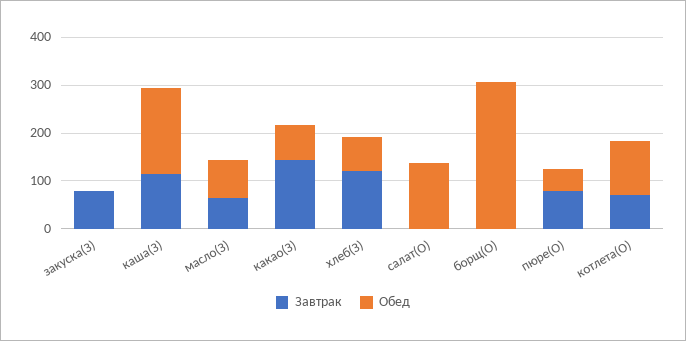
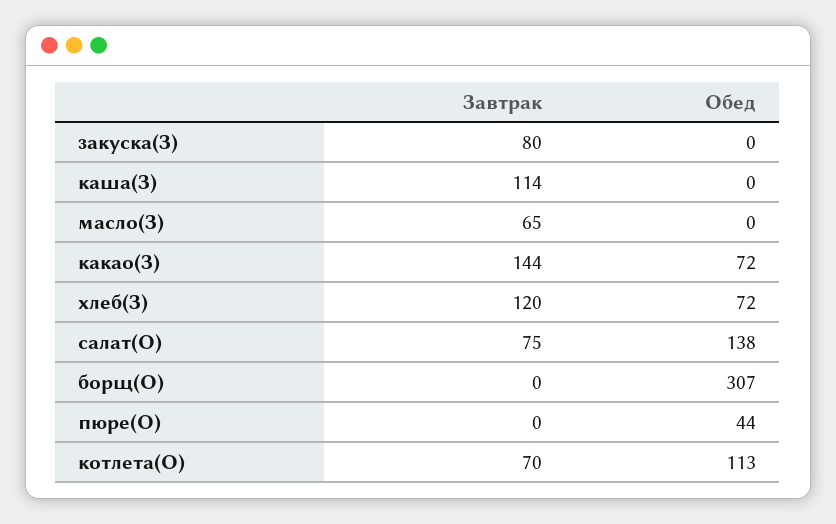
Обед, каша(З): 180 -> 0
Обед, масло(З): 80 -> 0
Завтрак, салат(О): 0 -> 75
Завтрак, пюре(О): 80 -> 0

